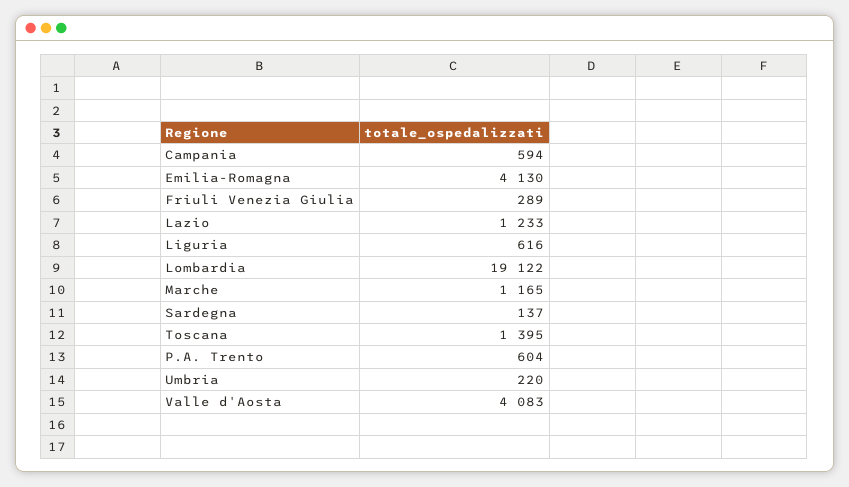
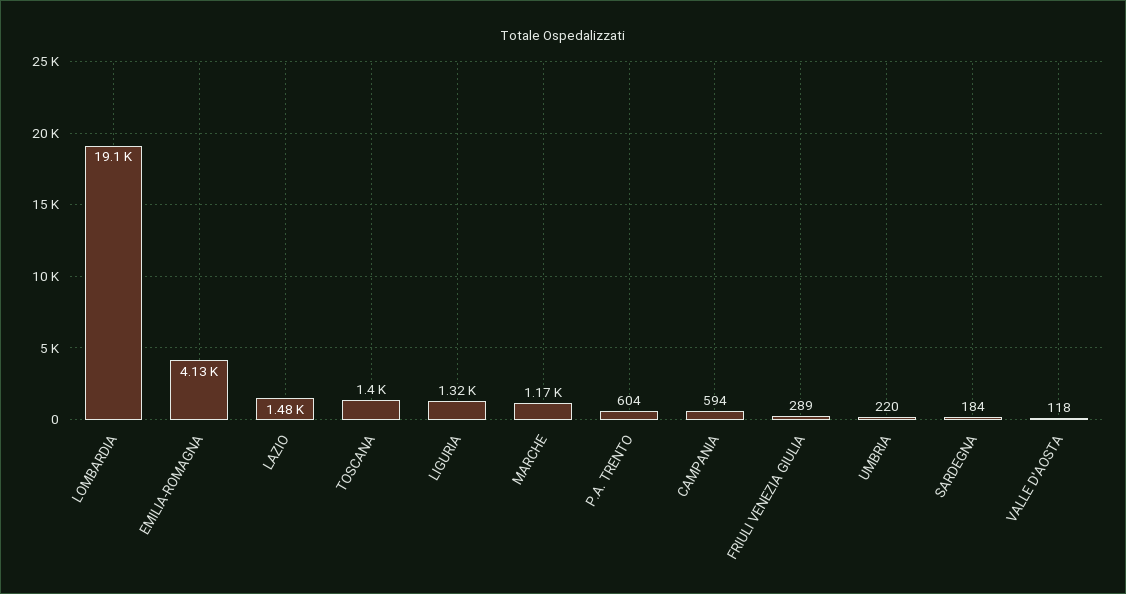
Lazio: 1233 -> 1480
Liguria: 616 -> 1320
Sardegna: 137 -> 184
Valle d'Aosta: 4083 -> 118

